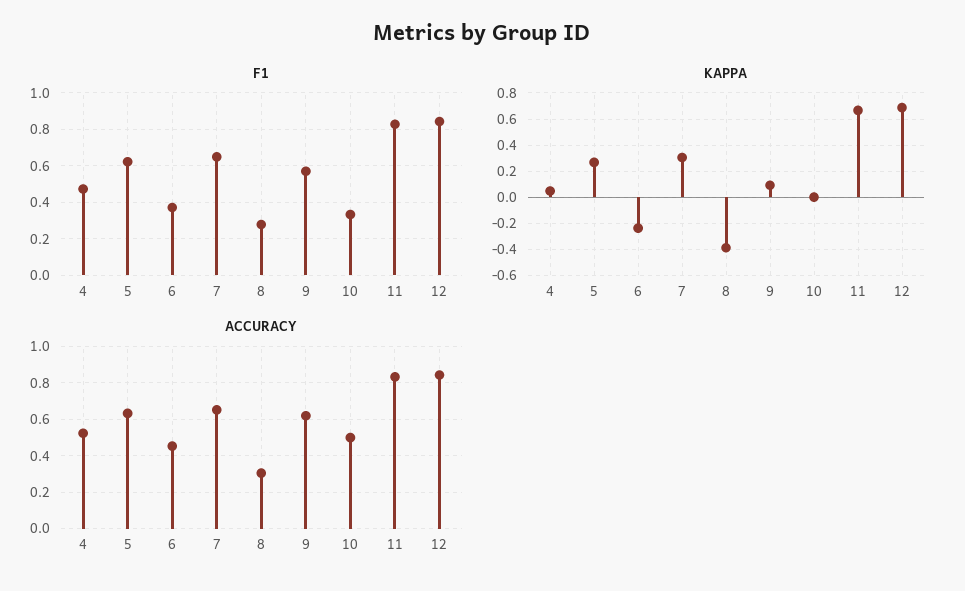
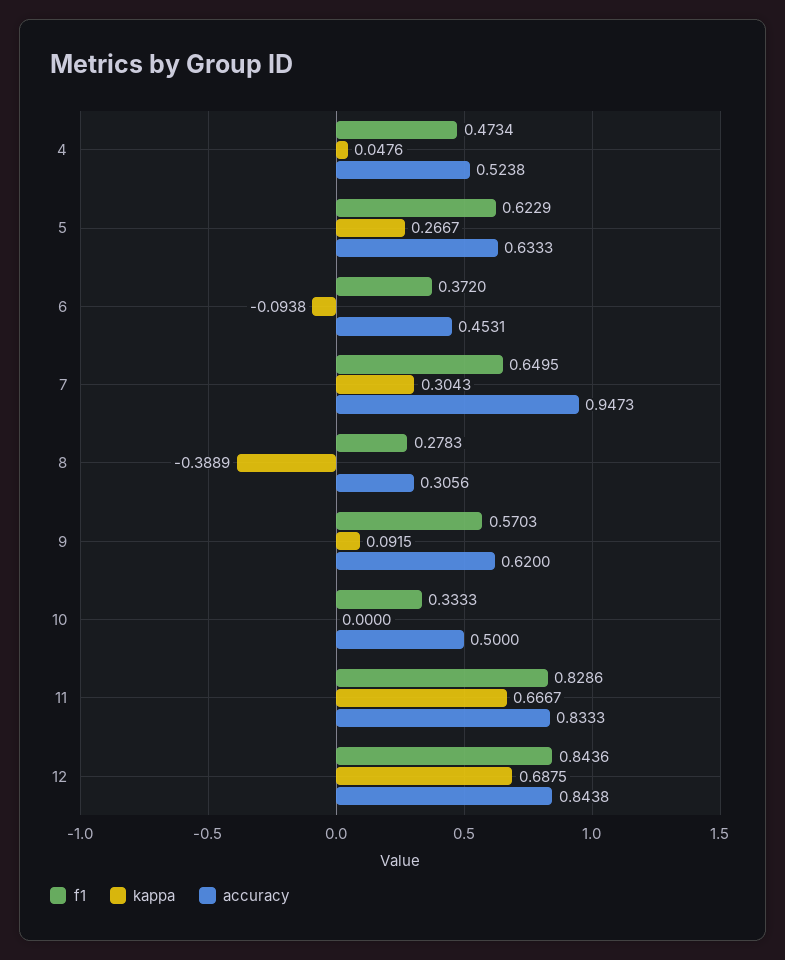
KAPPA, 6: -0.25 -> -0.0938
ACCURACY, 7: 0.65 -> 0.9473

